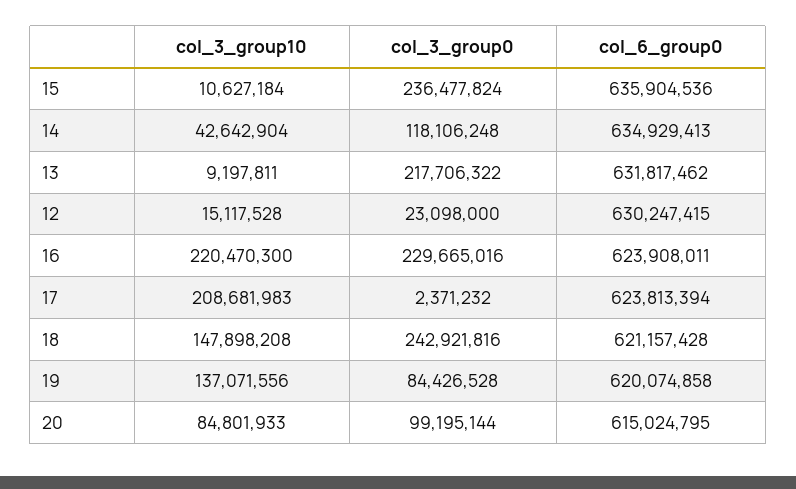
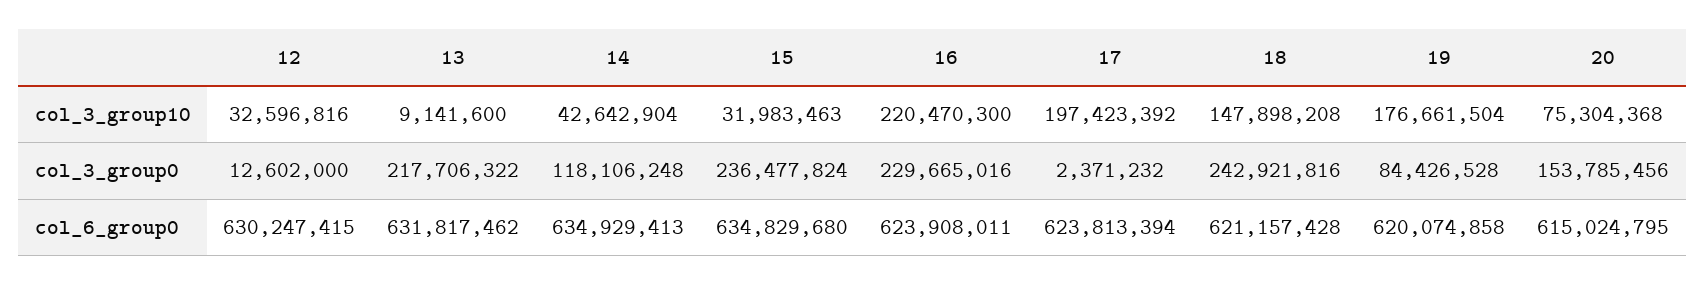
col_3_group10, 15: 10627184 -> 31983463
col_6_group0, 15: 635904536 -> 634829680
col_3_group10, 13: 9197811 -> 9141600
col_3_group10, 12: 15117528 -> 32596816
col_3_group0, 12: 23098000 -> 12602000
col_3_group10, 17: 208681983 -> 197423392
col_3_group10, 19: 137071556 -> 176661504
col_3_group10, 20: 84801933 -> 75304368
col_3_group0, 20: 99195144 -> 153785456

